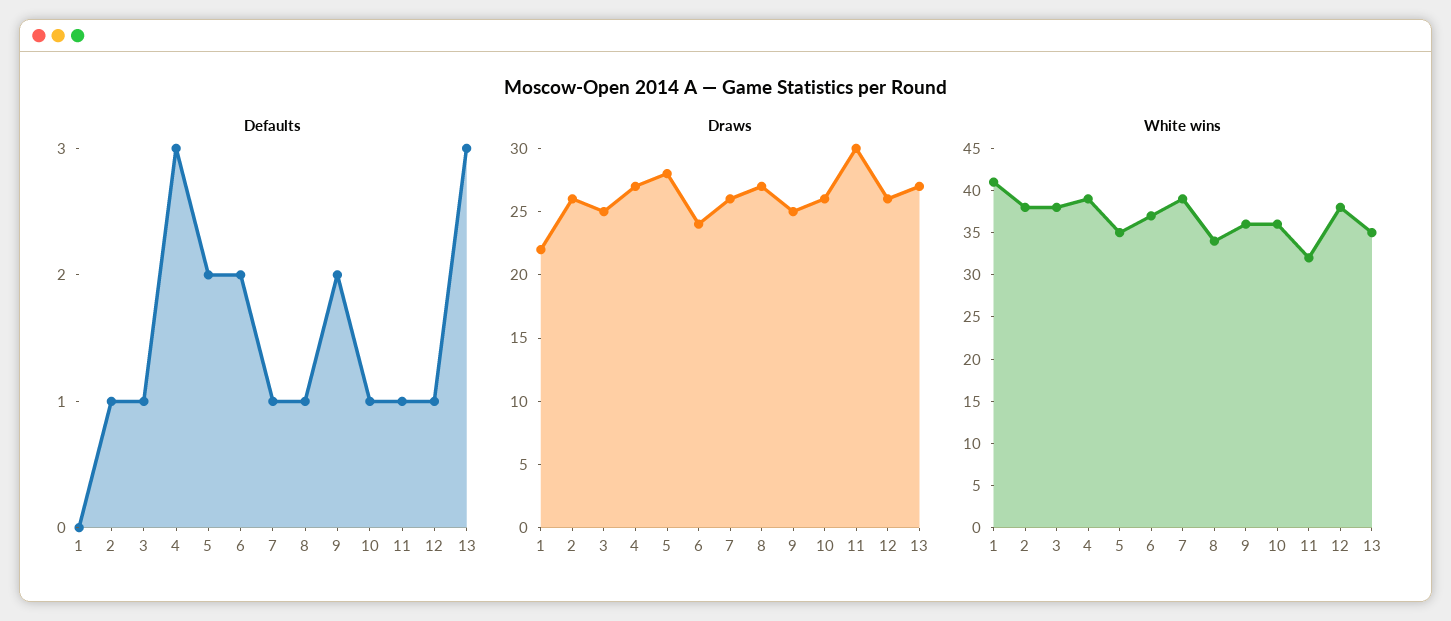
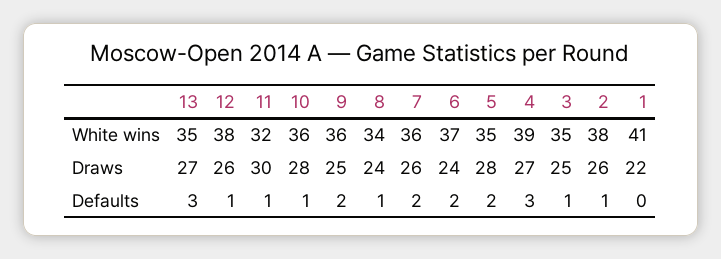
Defaults, 7: 1 -> 2
Draws, 8: 27 -> 24
Draws, 10: 26 -> 28
White wins, 3: 38 -> 35
White wins, 7: 39 -> 36

